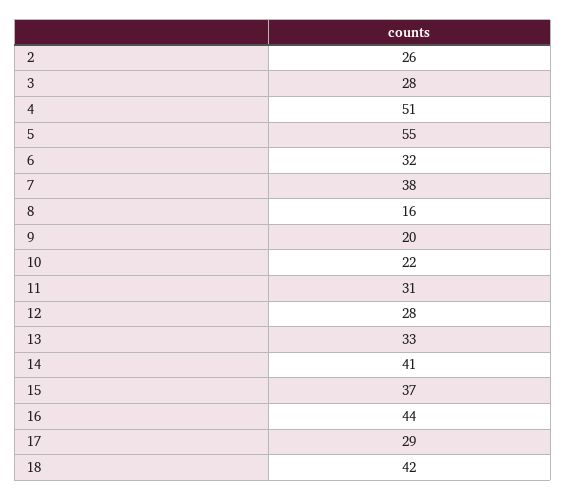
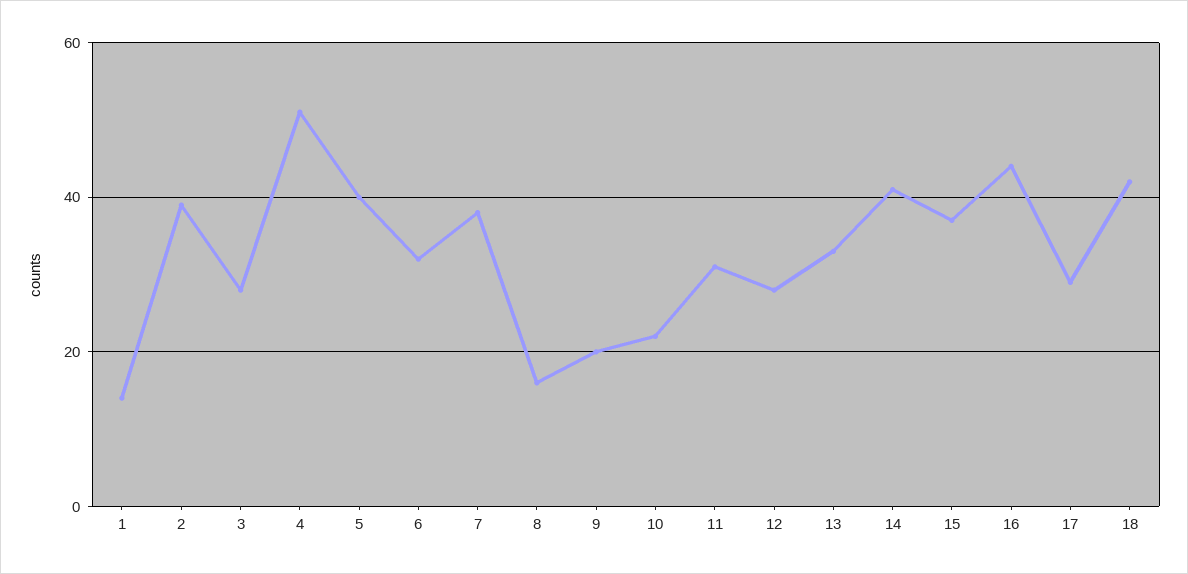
2: 26 -> 40
5: 55 -> 40
1: none -> 15

